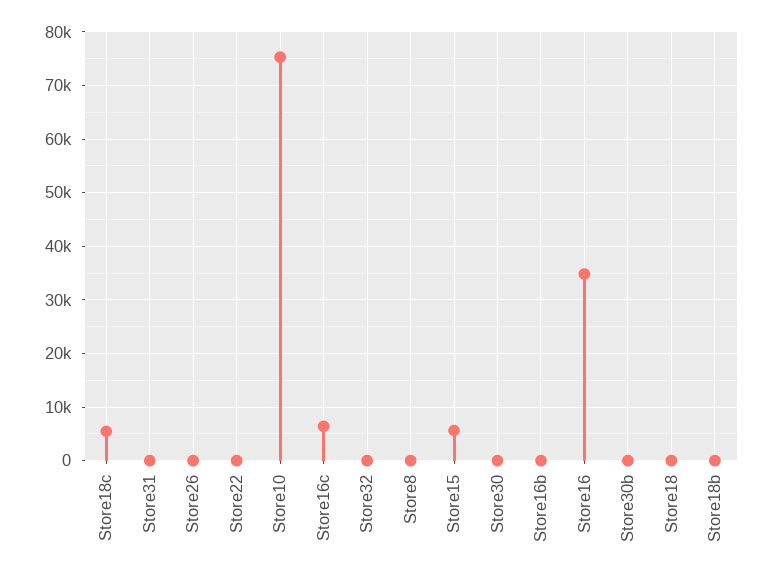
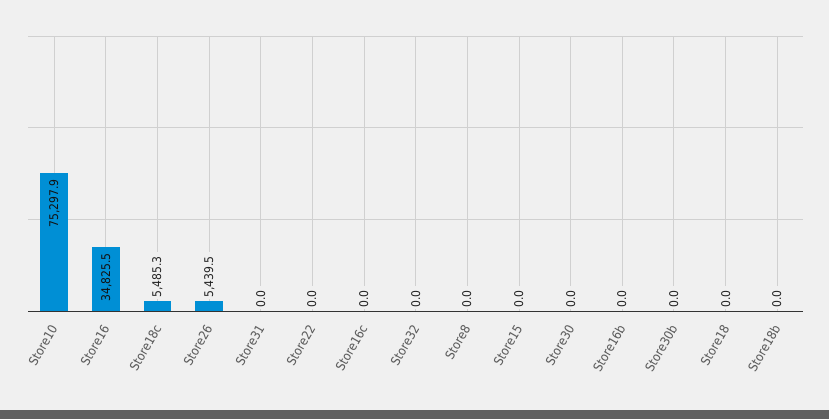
Store26: 0 -> 5439.5
Store16c: 6000 -> 0
Store15: 6000 -> 0

